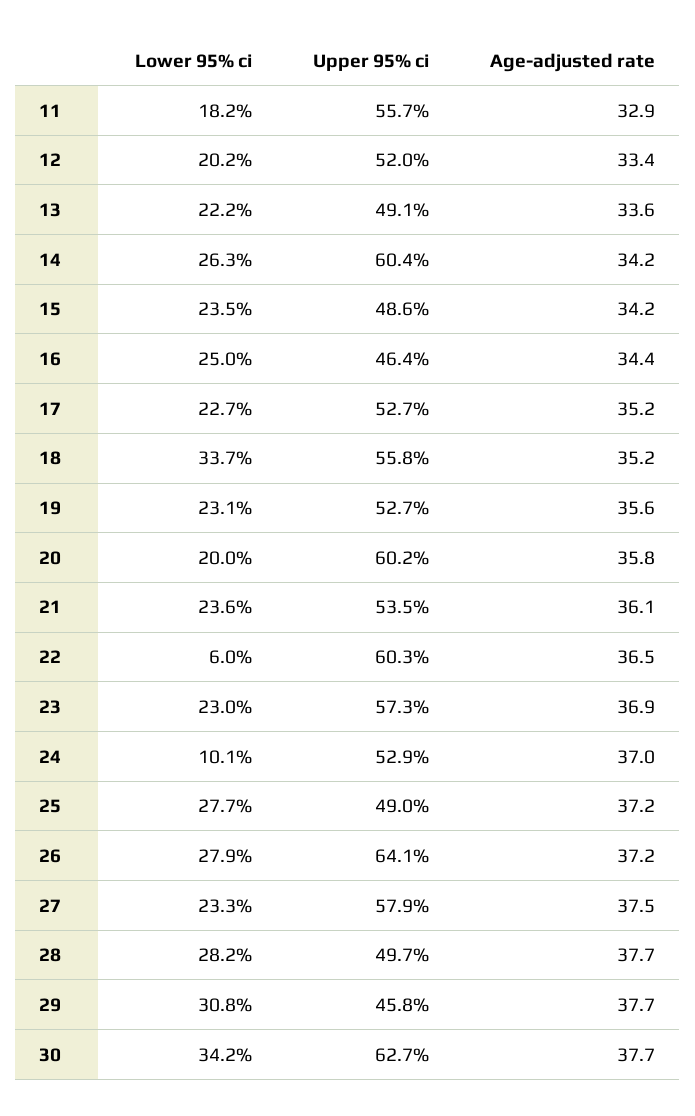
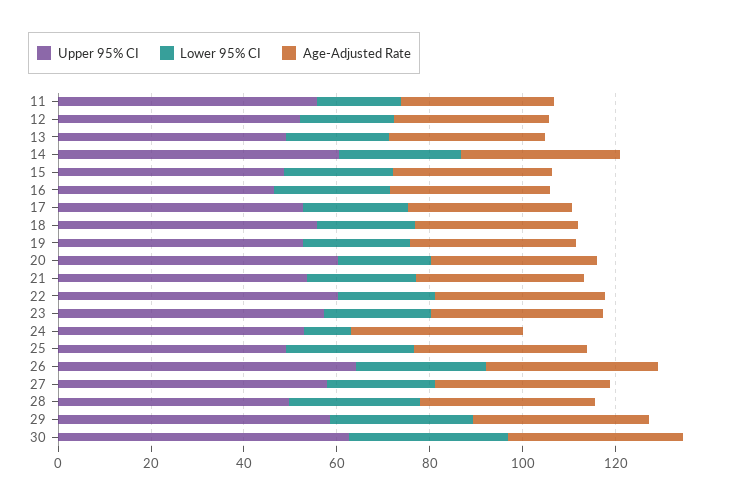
Lower 95% ci, 18: 33.7 -> 20
Lower 95% ci, 22: 6 -> 20
Upper 95% ci, 29: 45.8 -> 60

